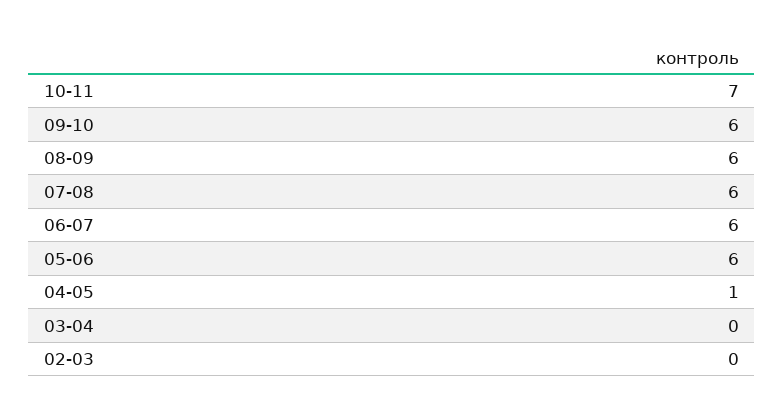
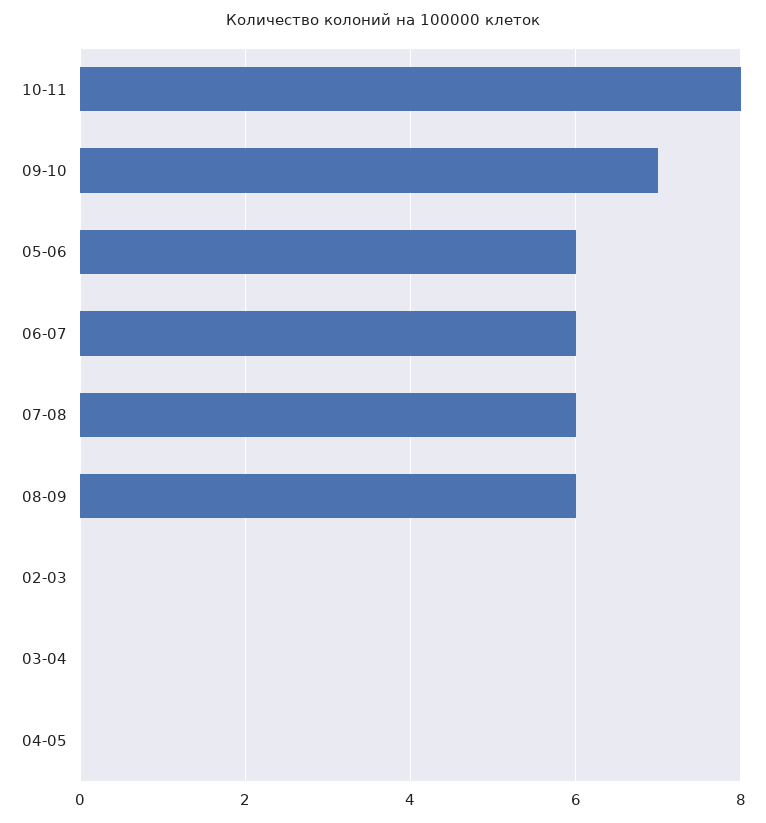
10-11: 7 -> 8
09-10: 6 -> 7
04-05: 1 -> 0

